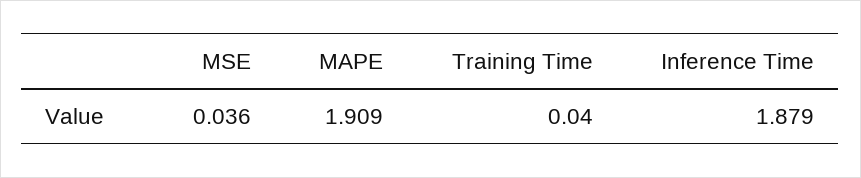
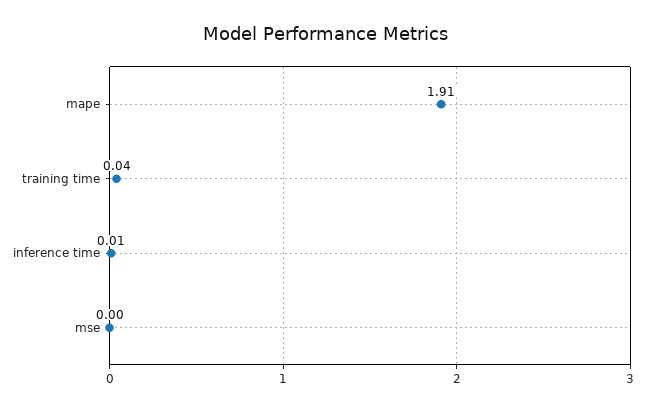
MSE: 0.036 -> 0
Inference Time: 1.879 -> 0.01

